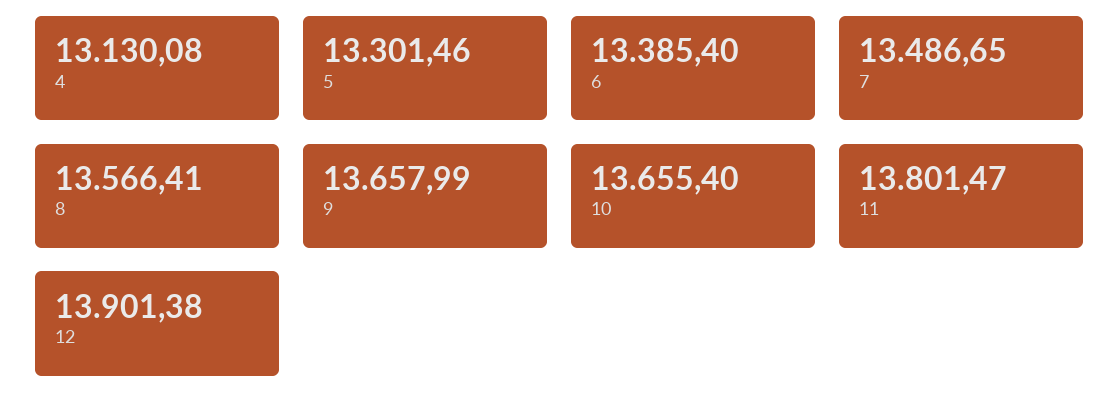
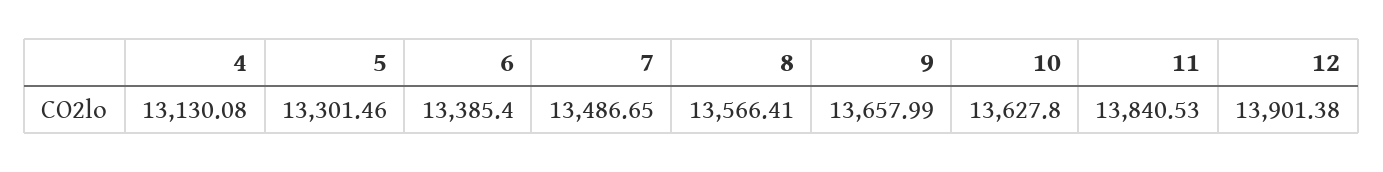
10: 13655.4 -> 13627.8
11: 13801.47 -> 13840.53

